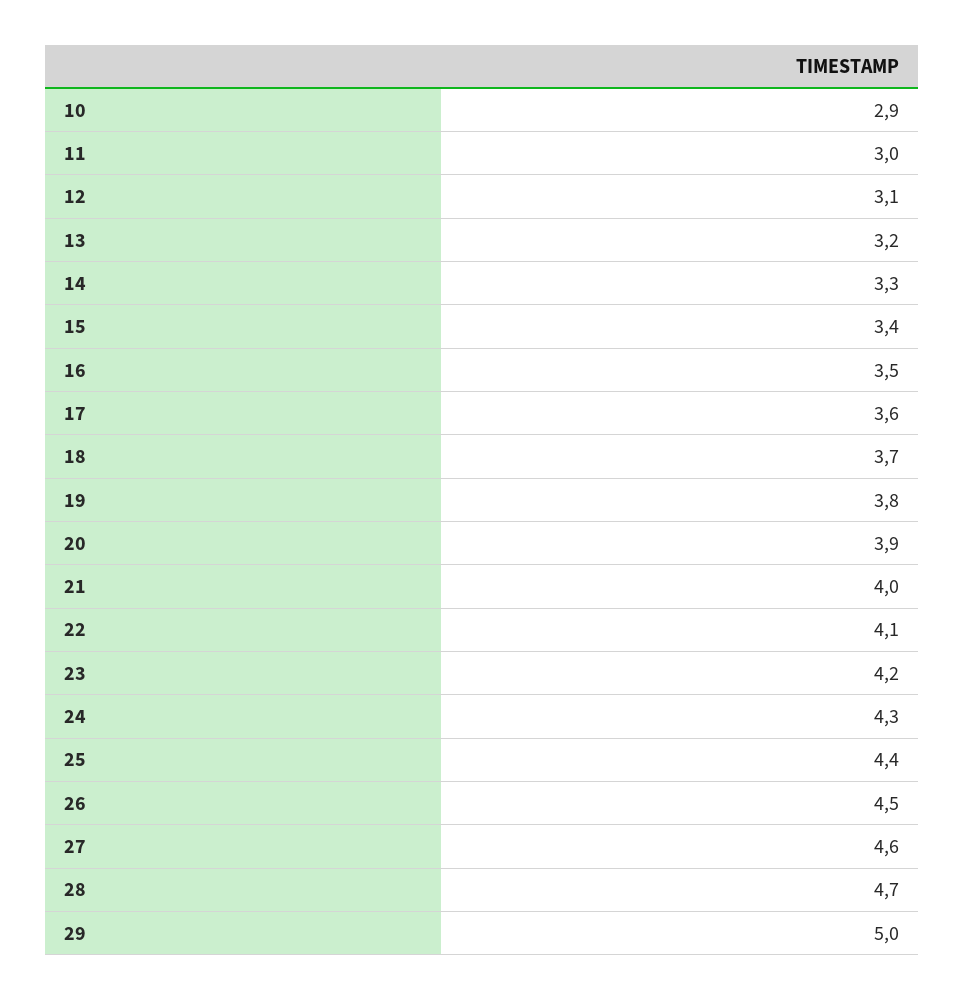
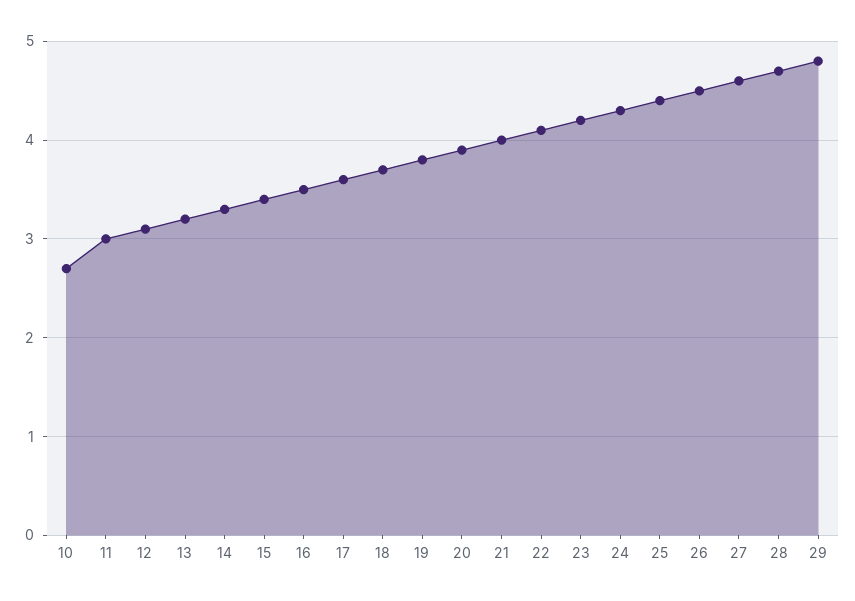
10: 2.9 -> 2.7
29: 5 -> 4.8

